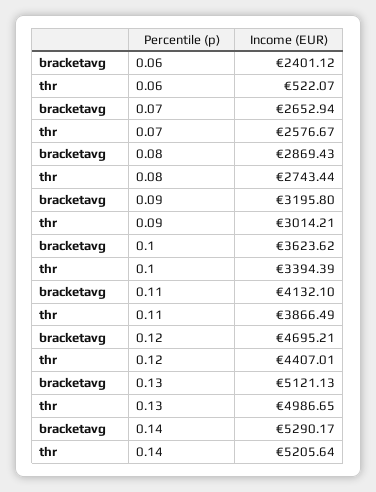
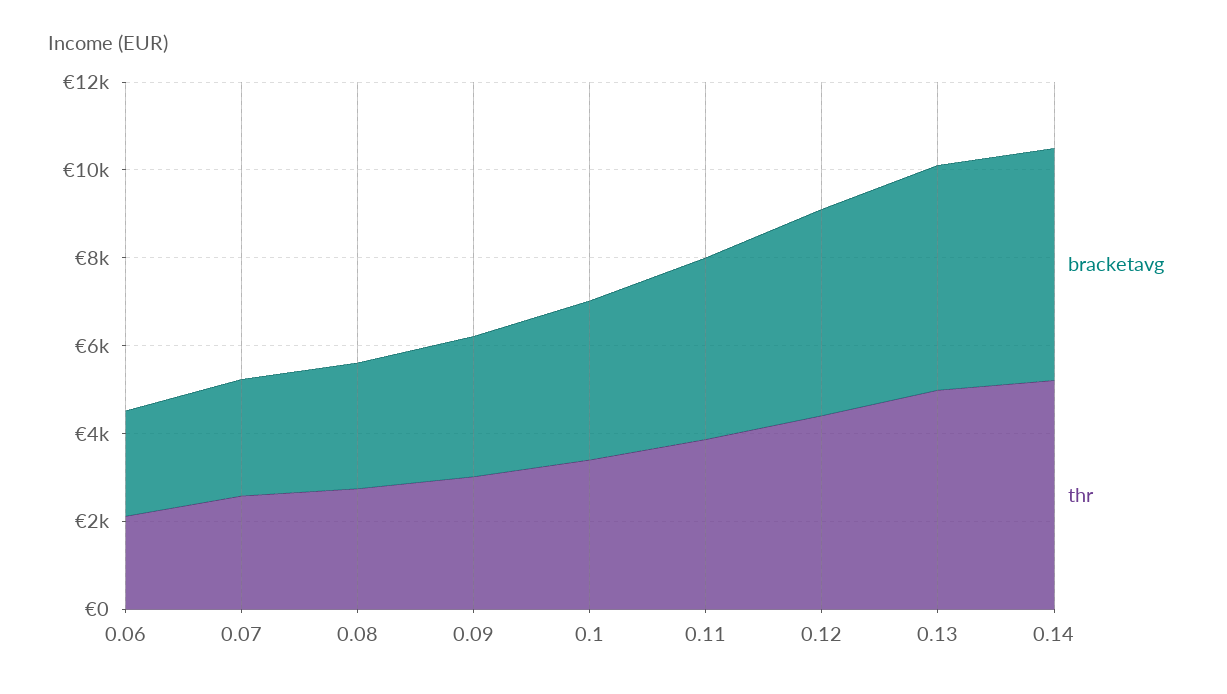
thr, 0.06: 522.07 -> 2000

